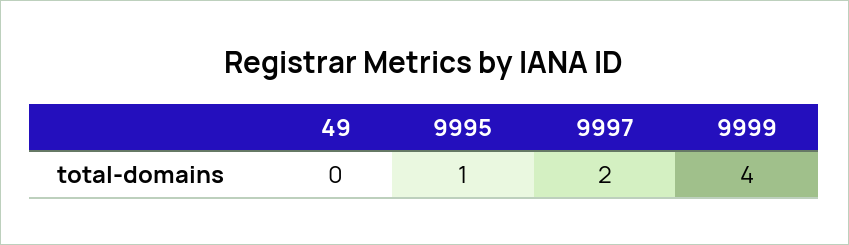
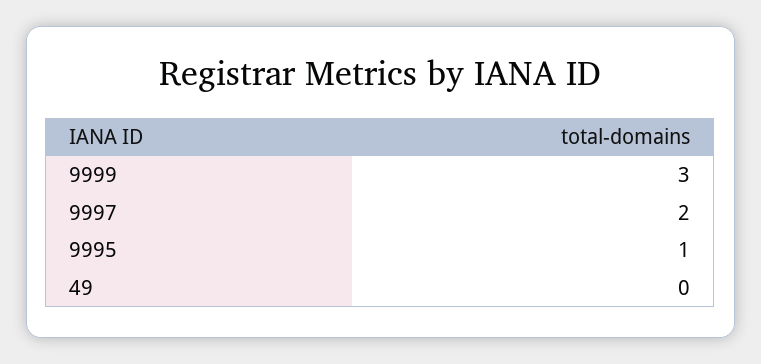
9999: 4 -> 3

